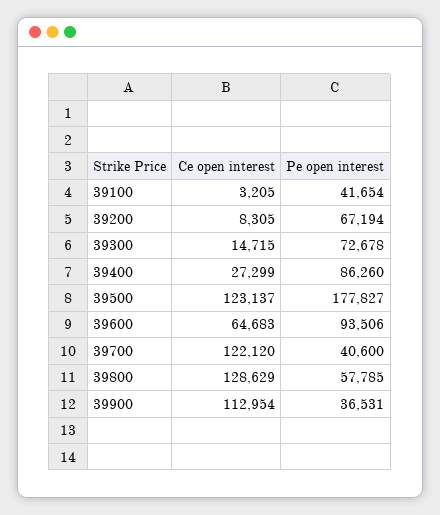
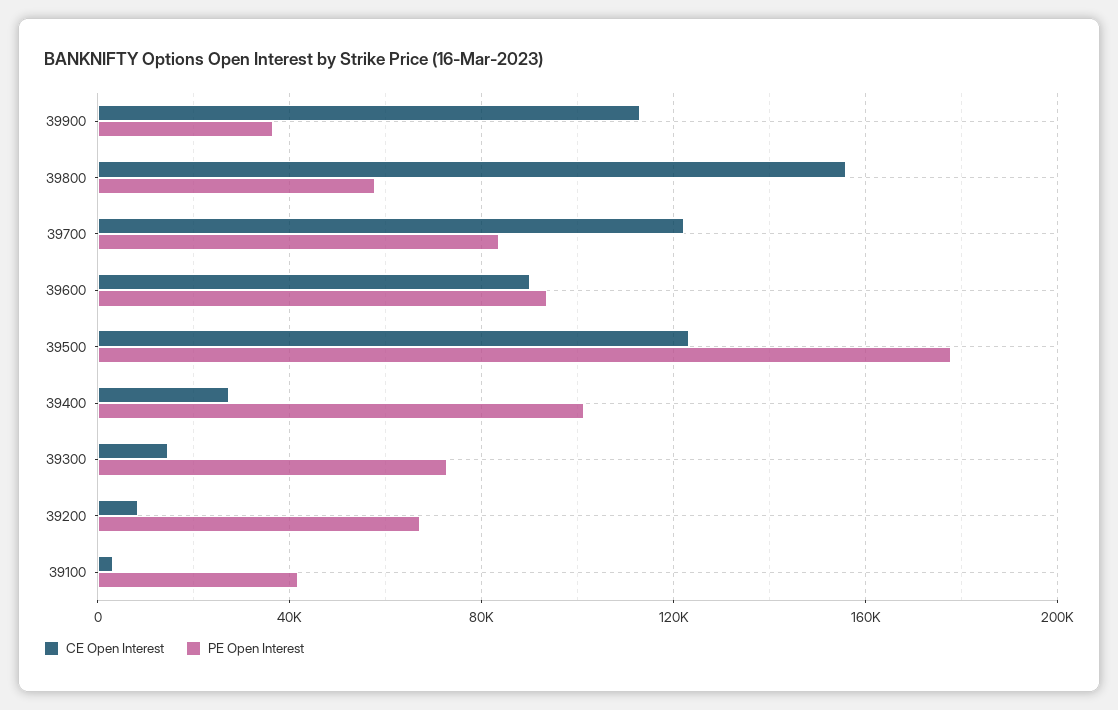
Pe open interest, 39400: 86260 -> 100000
Ce open interest, 39600: 64683 -> 90000
Pe open interest, 39700: 40600 -> 85000
Ce open interest, 39800: 128629 -> 155000

